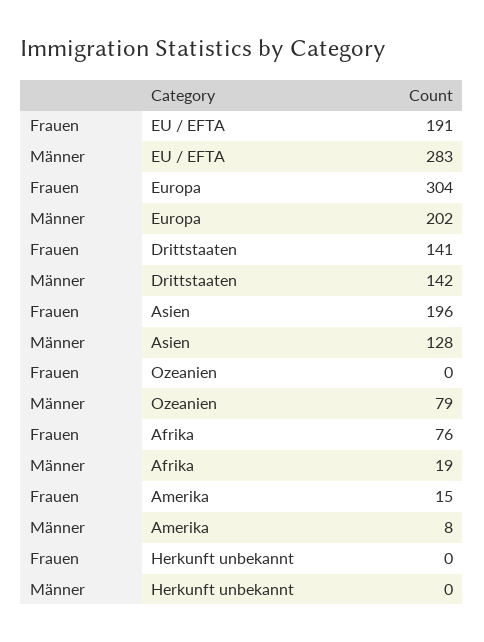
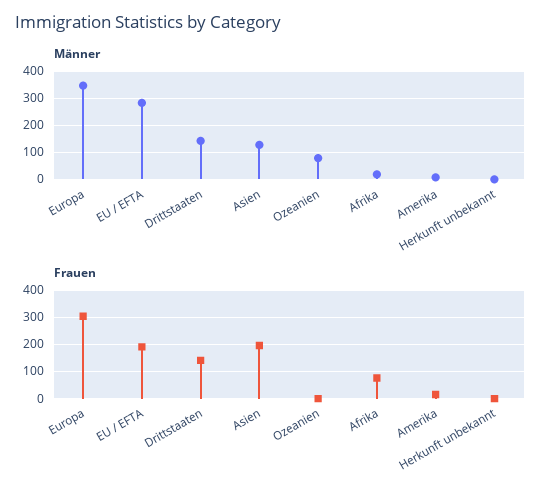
Männer, Europa: 202 -> 350

